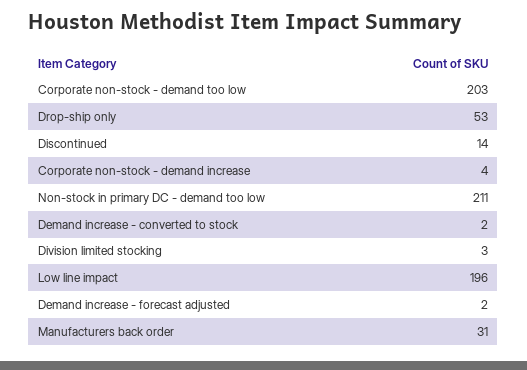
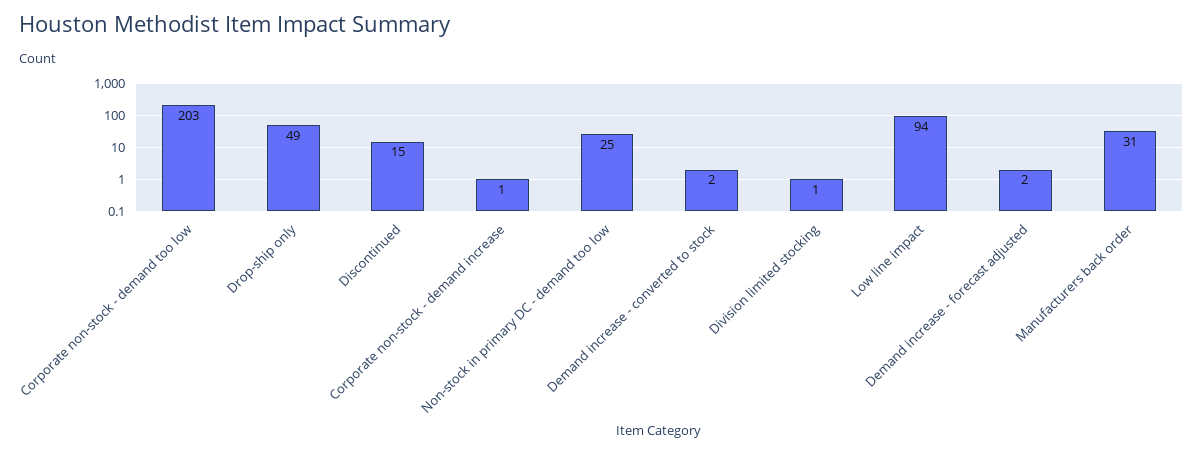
Drop-ship only: 53 -> 49
Discontinued: 14 -> 15
Corporate non-stock - demand increase: 4 -> 1
Non-stock in primary DC - demand too low: 211 -> 25
Division limited stocking: 3 -> 1
Low line impact: 196 -> 94

